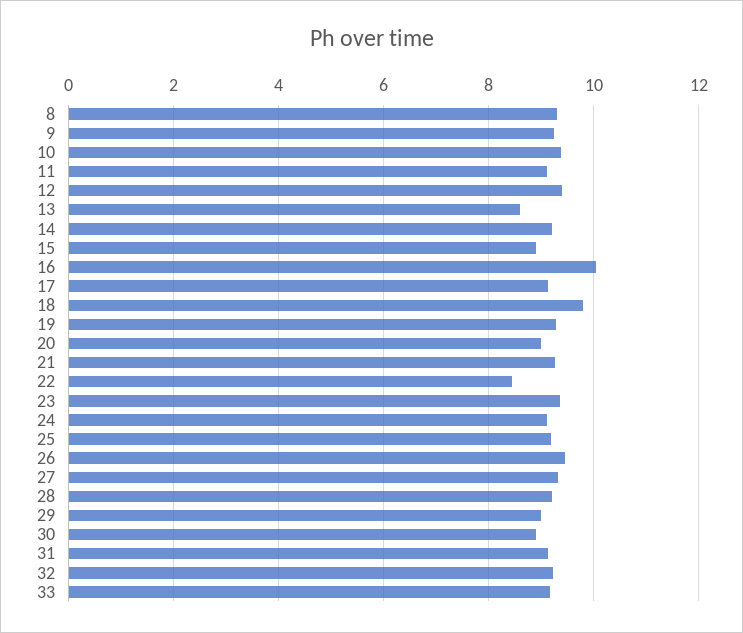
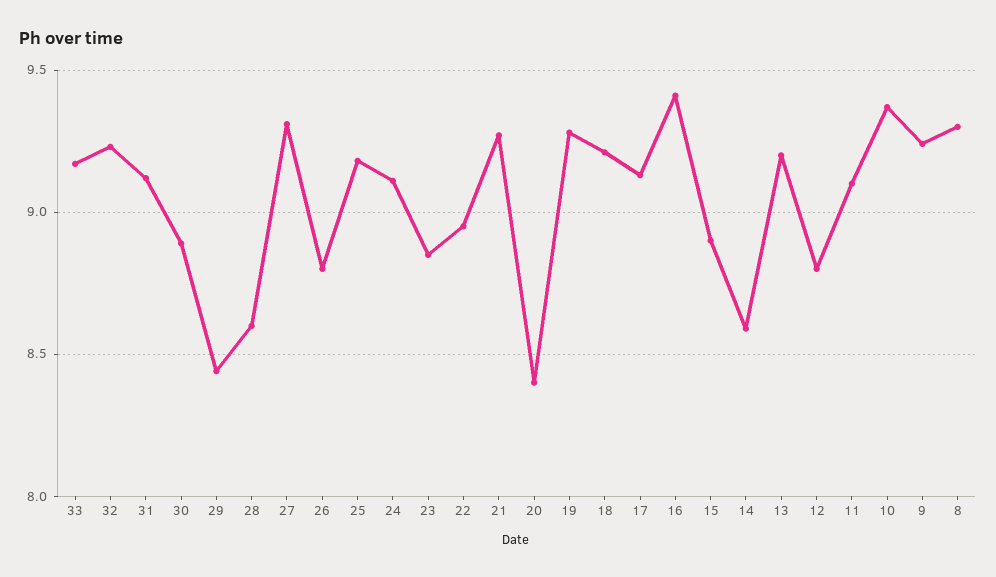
12: 9.4 -> 8.8
13: 8.6 -> 9.2
14: 9.2 -> 8.6
16: 10 -> 9.4
18: 9.8 -> 9.2
20: 9 -> 8.4
22: 8.4 -> 8.95
23: 9.4 -> 8.85
26: 9.4 -> 8.8
28: 9.2 -> 8.6
29: 9 -> 8.45

